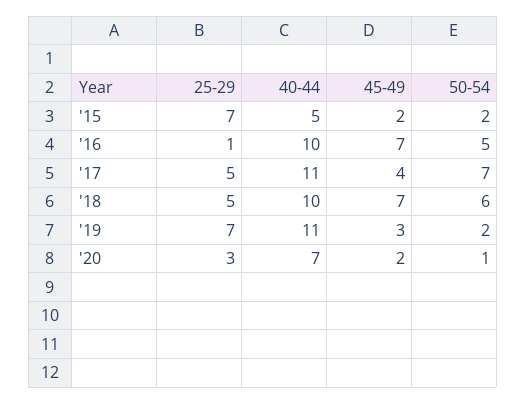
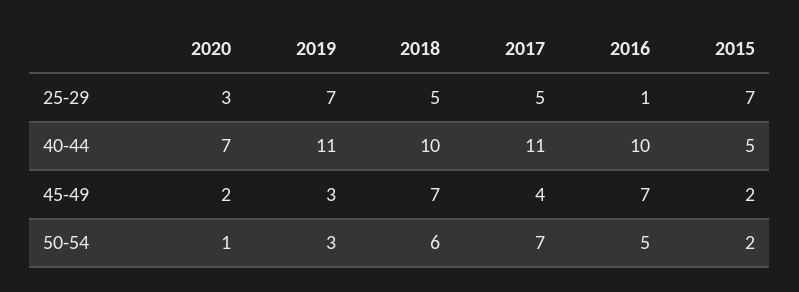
50-54, '19: 2 -> 3

